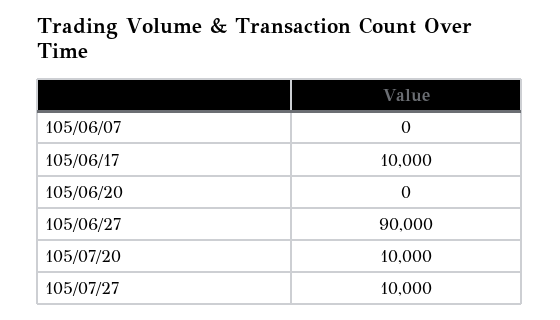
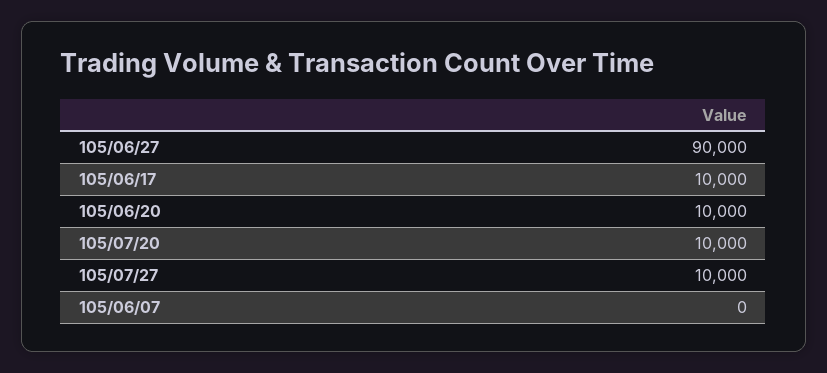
105/06/20: 0 -> 10000

